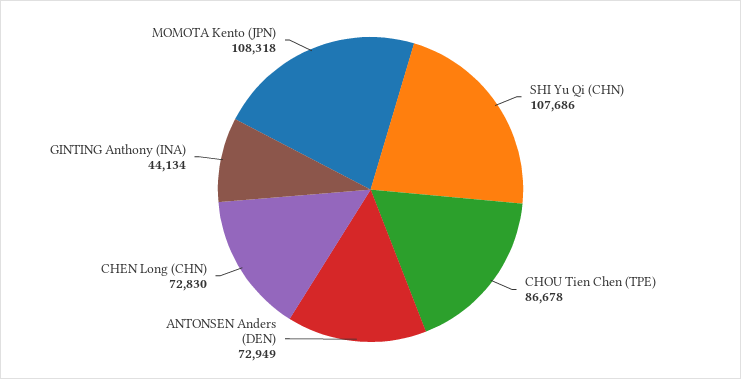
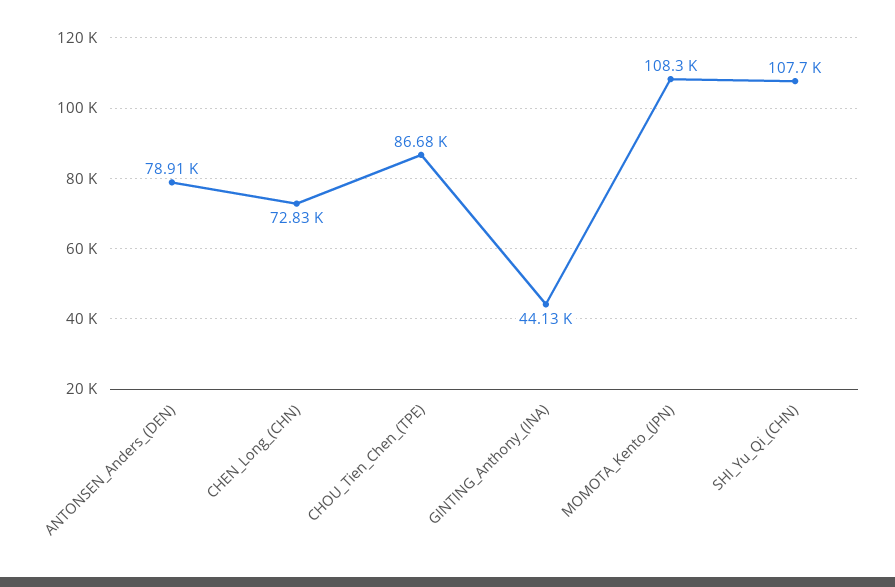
ANTONSEN Anders (DEN): 72949 -> 78910

